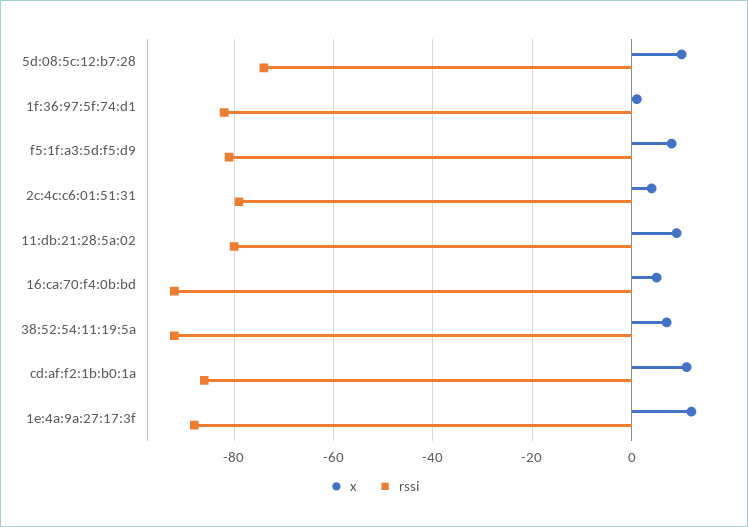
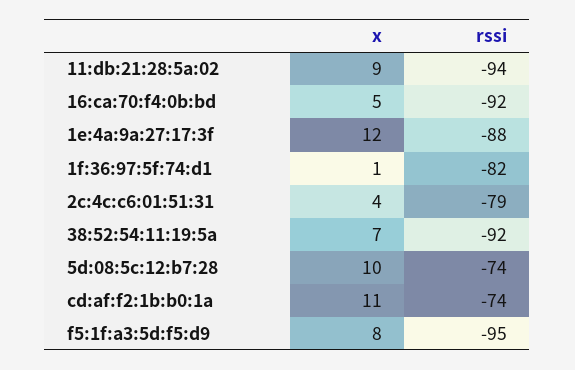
rssi, f5:1f:a3:5d:f5:d9: -80 -> -95
rssi, 11:db:21:28:5a:02: -80 -> -94
rssi, cd:af:f2:1b:b0:1a: -85 -> -74

